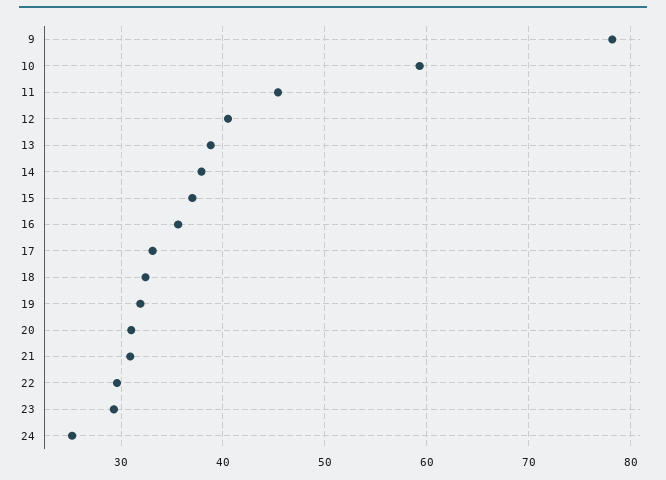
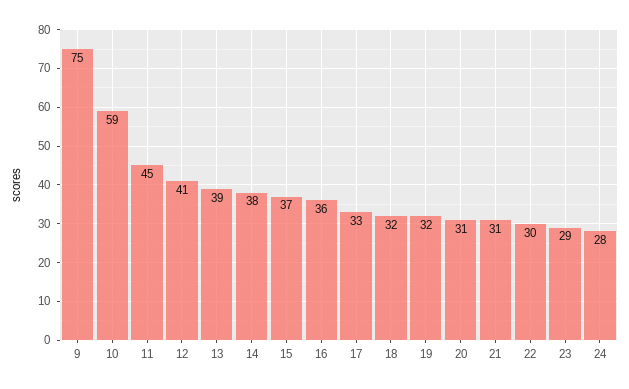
9: 78 -> 75
24: 25 -> 28

